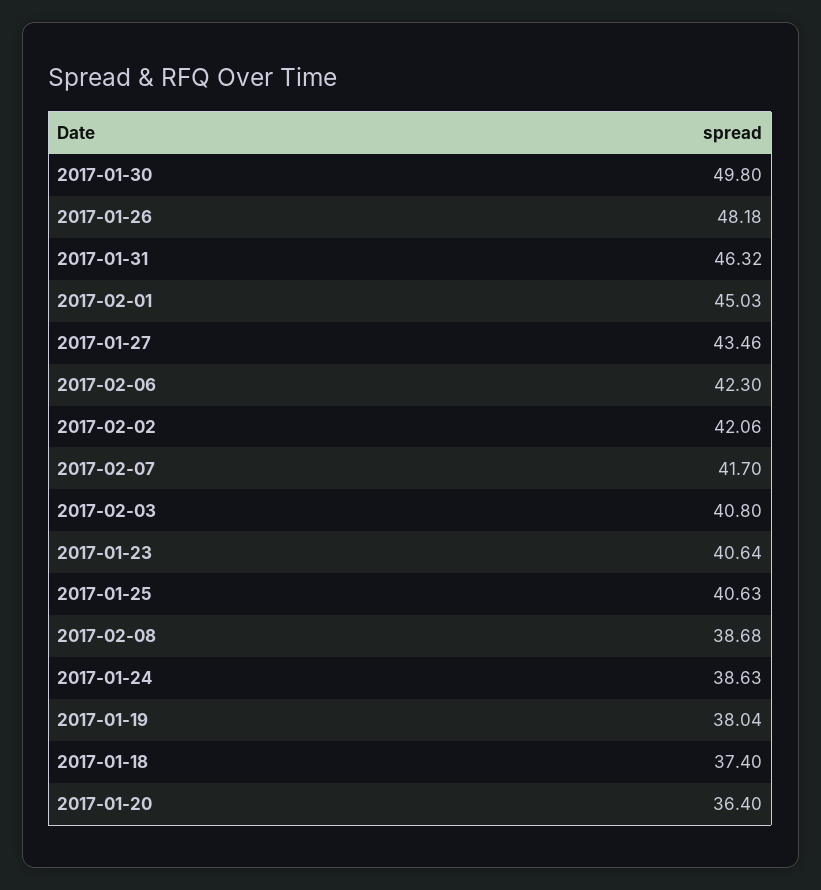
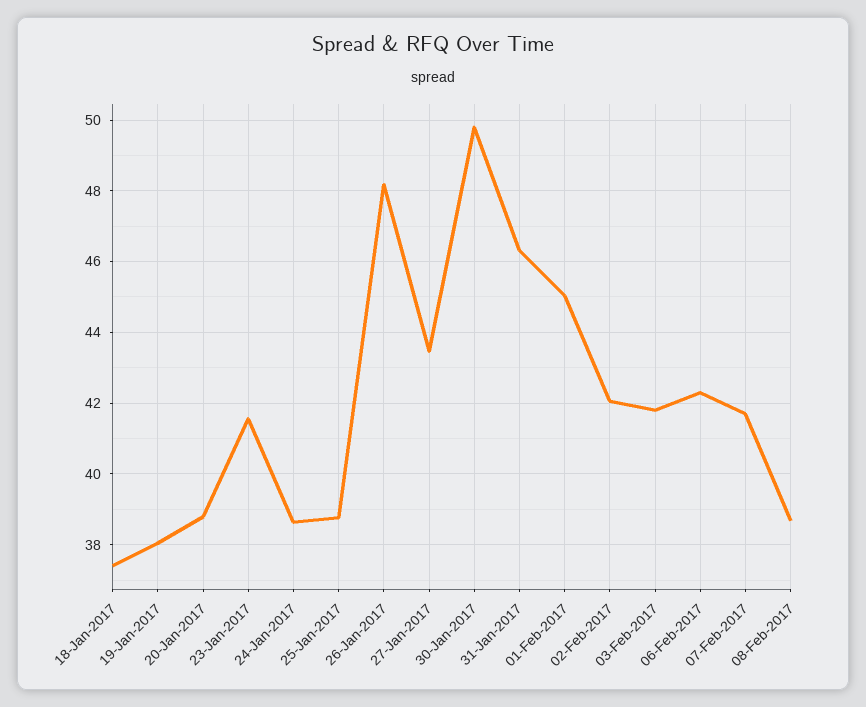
2017-02-03: 40.8 -> 41.8
2017-01-23: 40.64 -> 41.6
2017-01-25: 40.63 -> 38.8
2017-01-20: 36.4 -> 38.8

